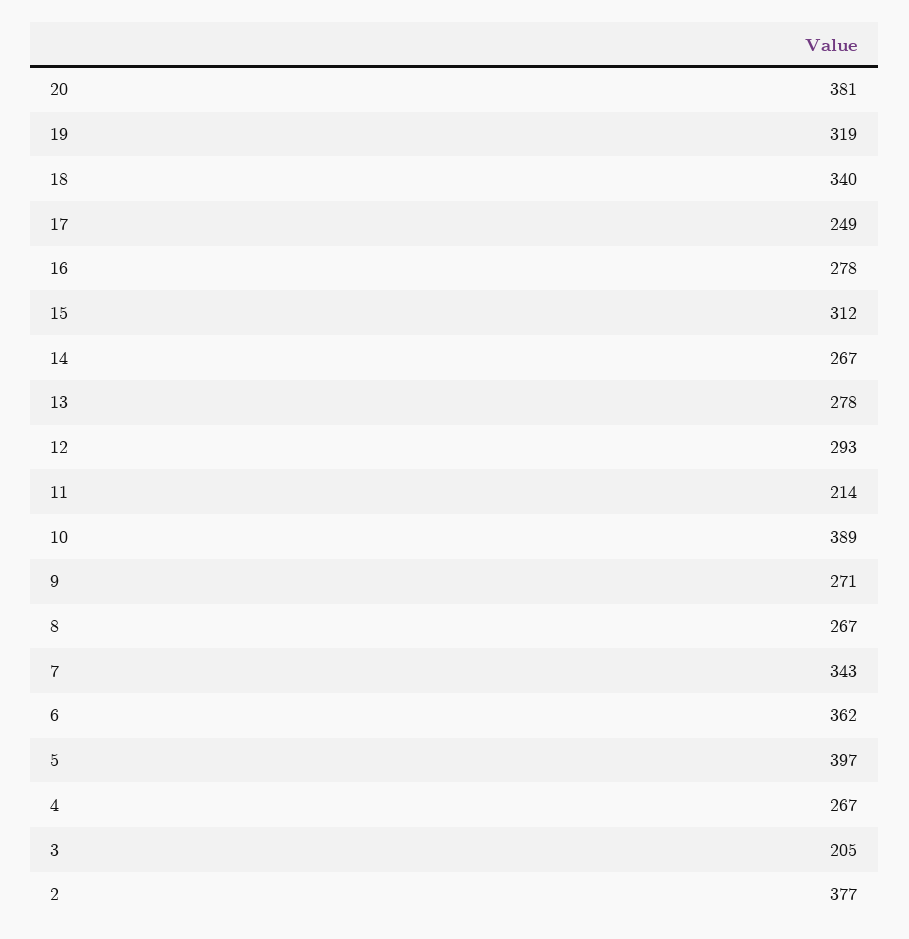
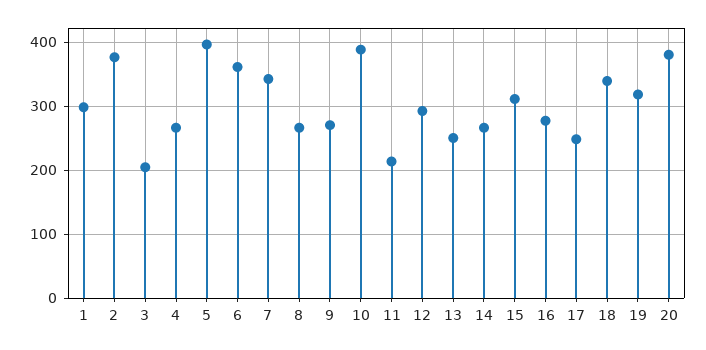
13: 278 -> 250
1: none -> 300

